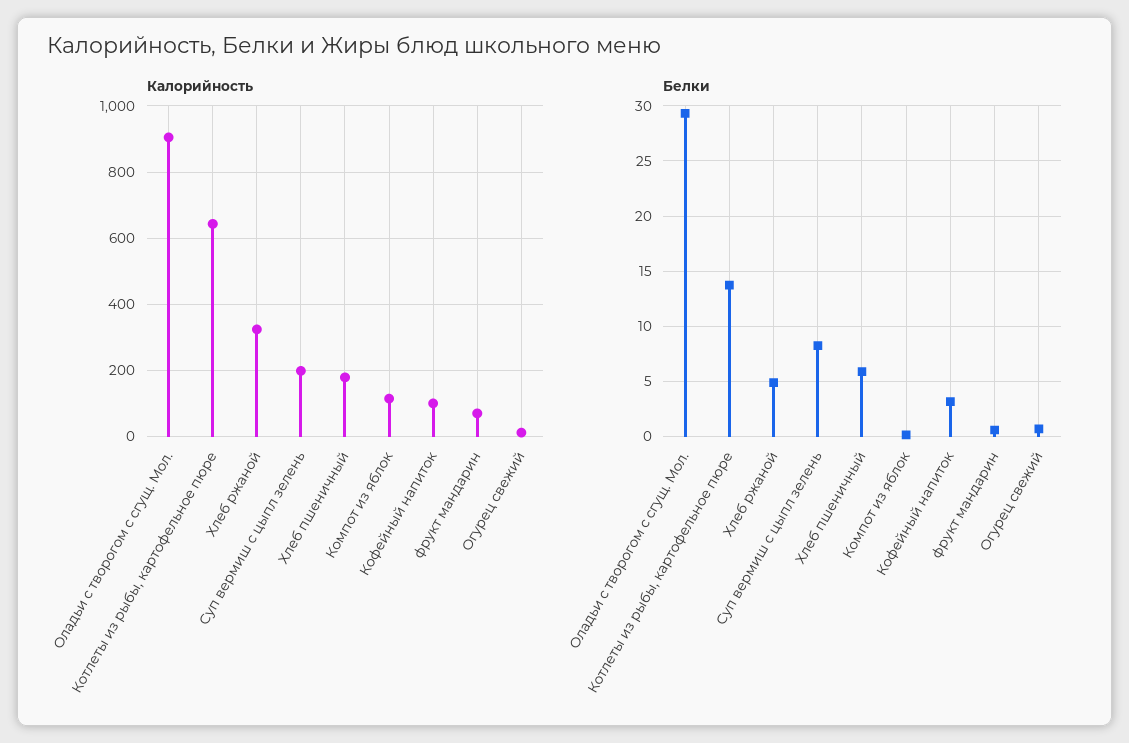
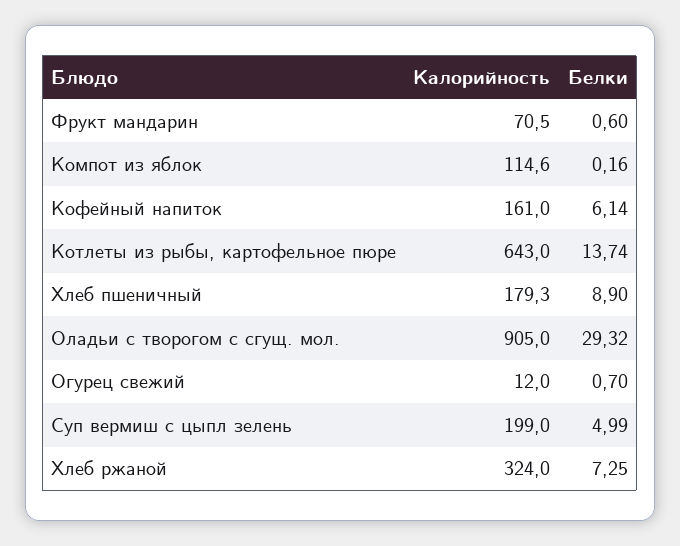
Калорийность, Кофейный напиток: 100 -> 161
Белки, Хлеб ржаной: 5 -> 7.25
Белки, Суп вермиш с цыпл зелень: 8 -> 4.99
Белки, Хлеб пшеничный: 6 -> 8.9
Белки, Кофейный напиток: 3 -> 6.14

